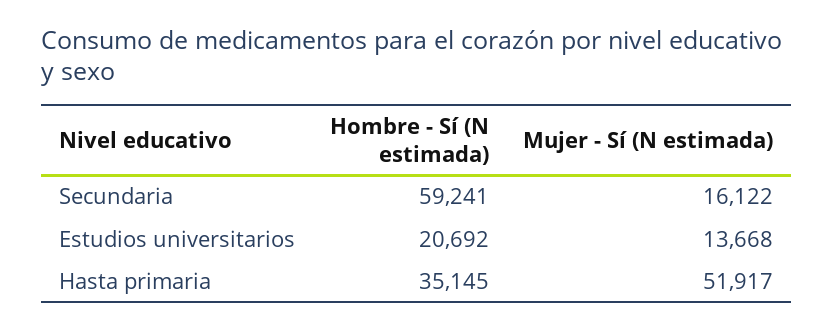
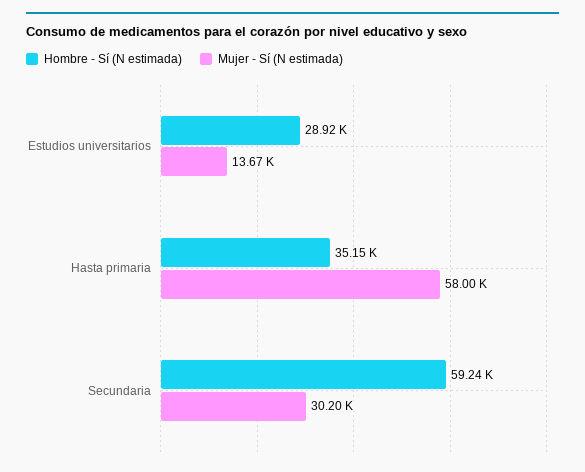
Mujer - Sí (N estimada), Secundaria: 16122 -> 30200
Hombre - Sí (N estimada), Estudios universitarios: 20692 -> 28920
Mujer - Sí (N estimada), Hasta primaria: 51917 -> 58000

